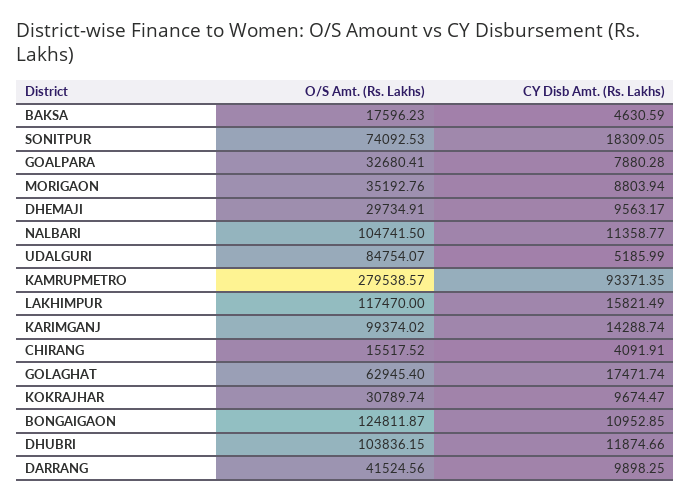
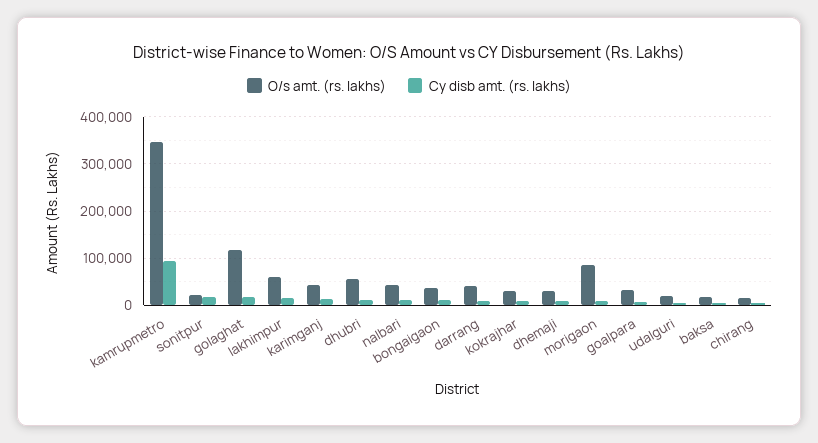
O/S Amt. (Rs. Lakhs), SONITPUR: 74092.53 -> 20000
O/S Amt. (Rs. Lakhs), MORIGAON: 35192.76 -> 80000
O/S Amt. (Rs. Lakhs), NALBARI: 104741.5 -> 40000
O/S Amt. (Rs. Lakhs), UDALGURI: 84754.07 -> 20000
O/S Amt. (Rs. Lakhs), KAMRUPMETRO: 279538.57 -> 340000
O/S Amt. (Rs. Lakhs), LAKHIMPUR: 117470 -> 60000
O/S Amt. (Rs. Lakhs), KARIMGANJ: 99374.02 -> 40000
O/S Amt. (Rs. Lakhs), GOLAGHAT: 62945.4 -> 120000
O/S Amt. (Rs. Lakhs), BONGAIGAON: 124811.87 -> 40000
O/S Amt. (Rs. Lakhs), DHUBRI: 103836.15 -> 60000

